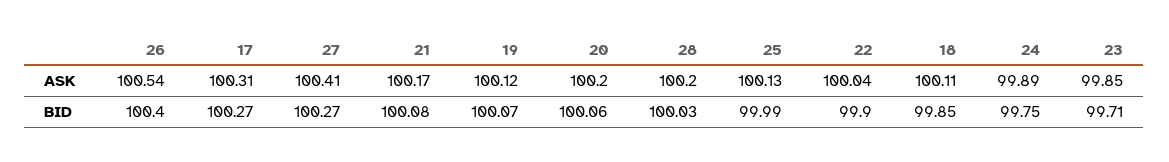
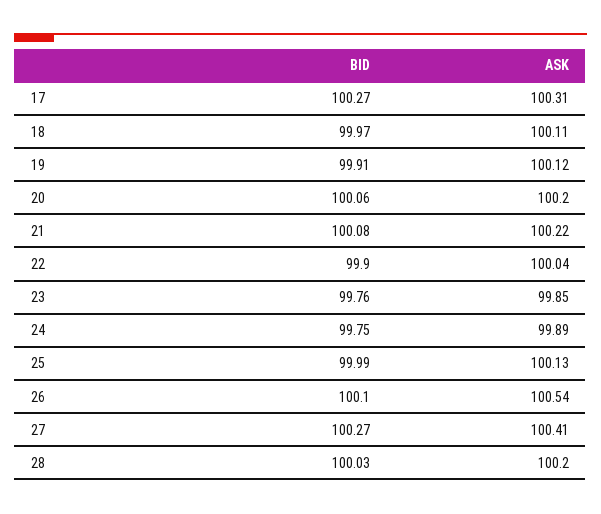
21, ASK: 100.17 -> 100.22
26, BID: 100.4 -> 100.1
19, BID: 100.07 -> 99.91
18, BID: 99.85 -> 99.97
23, BID: 99.71 -> 99.76

